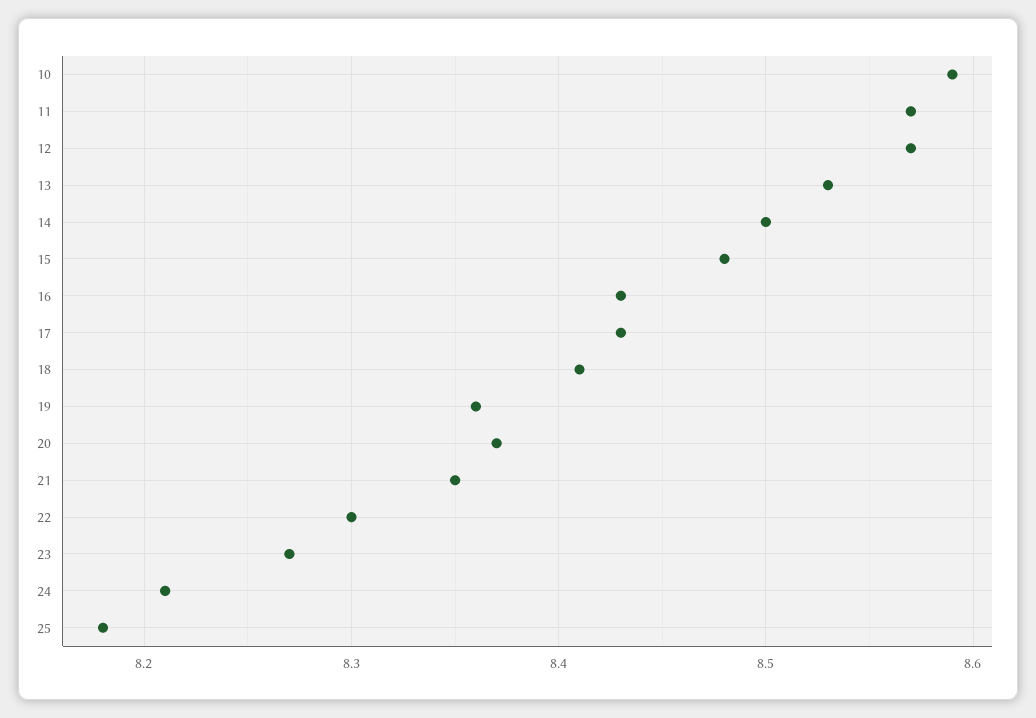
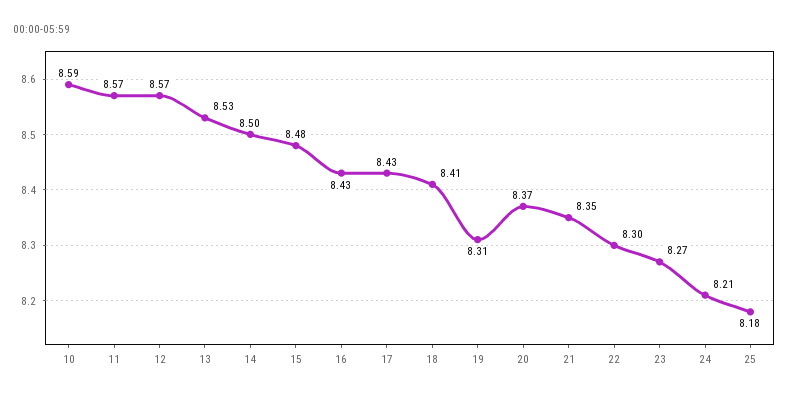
19: 8.36 -> 8.31

